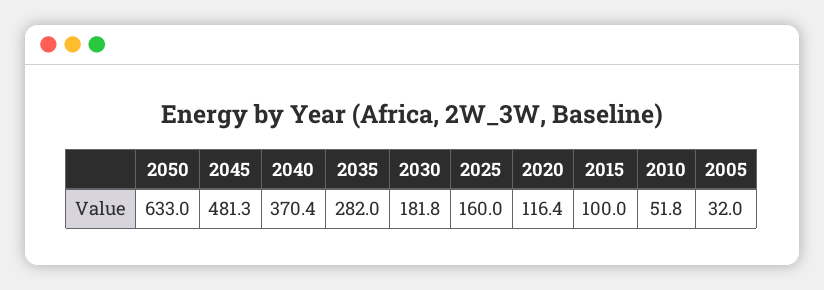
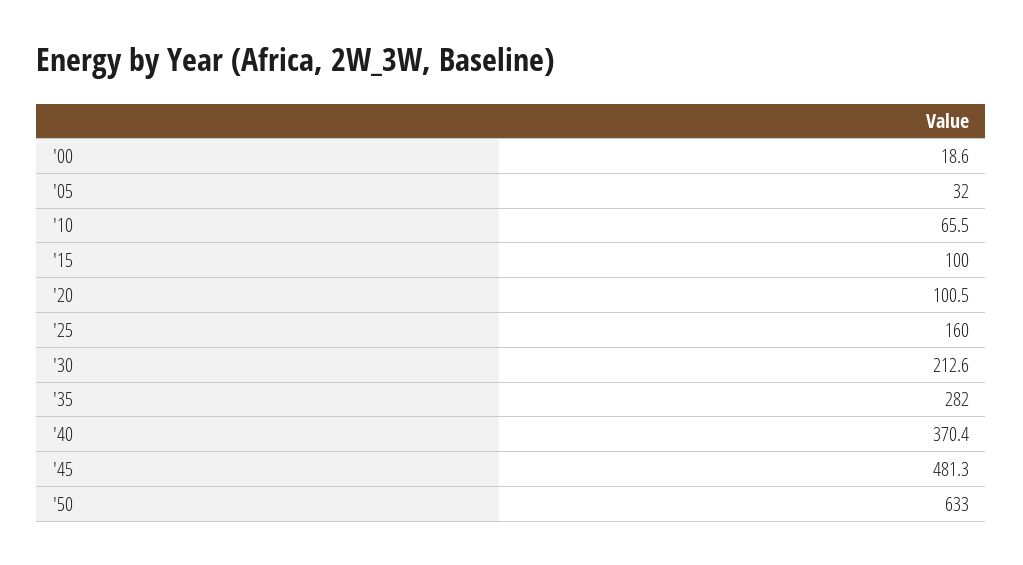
2030: 181.8 -> 212.6
2020: 116.4 -> 100.5
2010: 51.8 -> 65.5
'00: none -> 18.6

